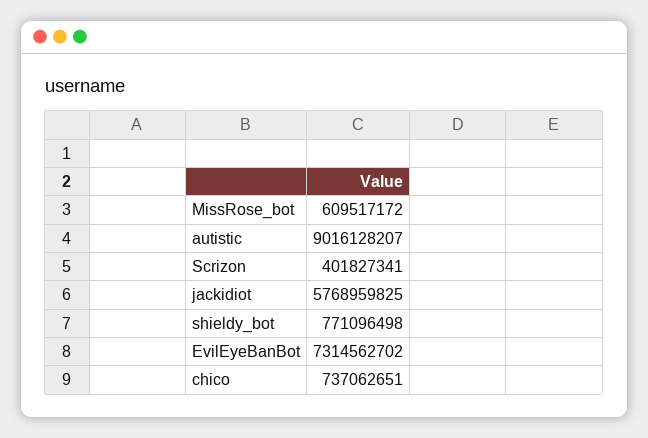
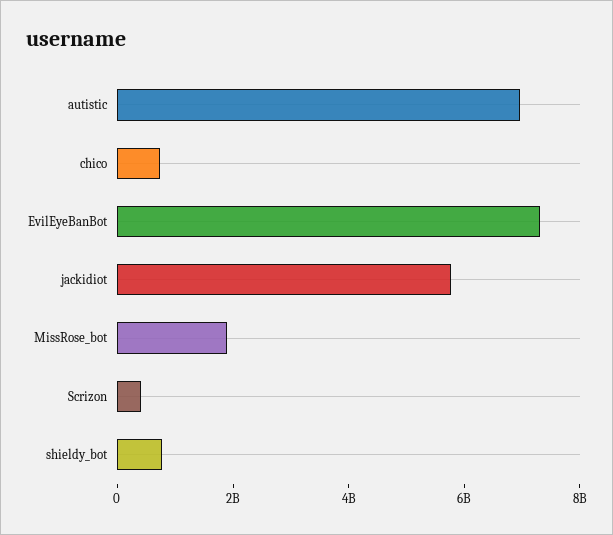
MissRose_bot: 609517172 -> 2000000000
autistic: 9016128207 -> 7000000000

